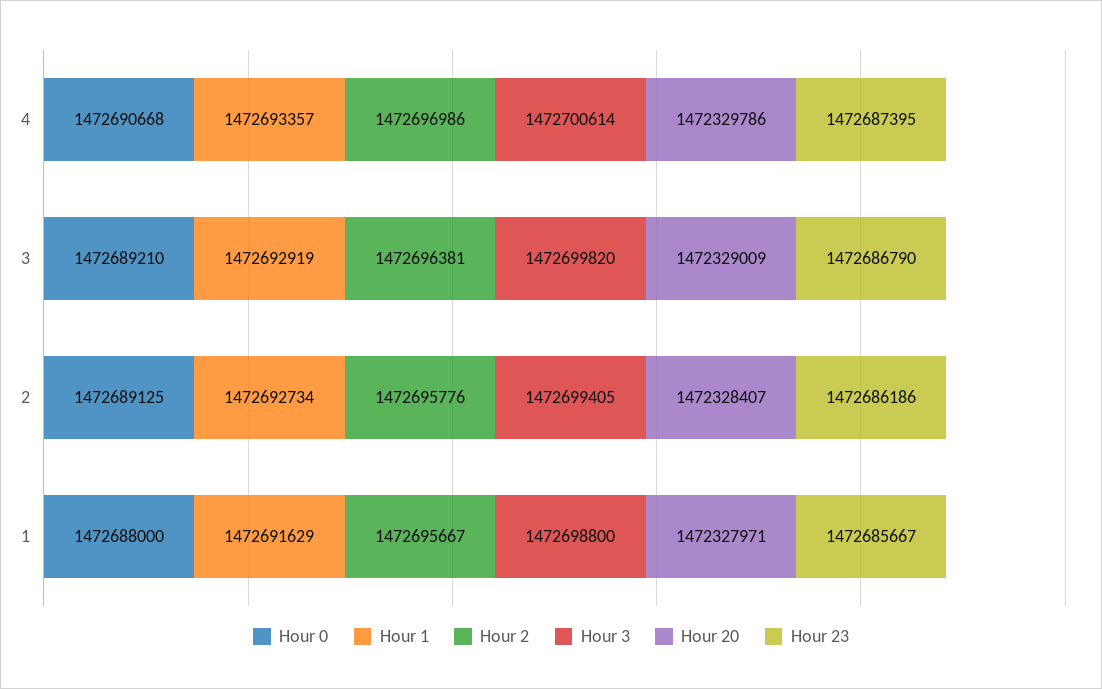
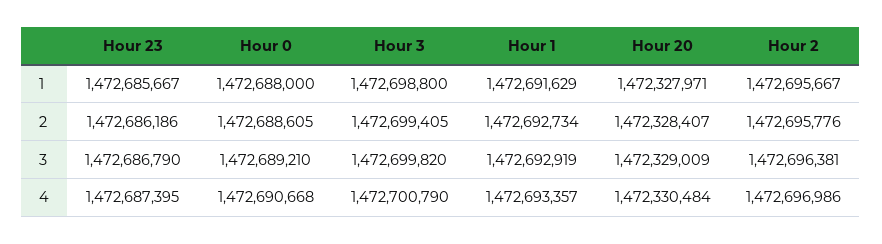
Hour 3, 4: 1472700614 -> 1472700790
Hour 20, 4: 1472329786 -> 1472330484
Hour 0, 2: 1472689125 -> 1472688605

